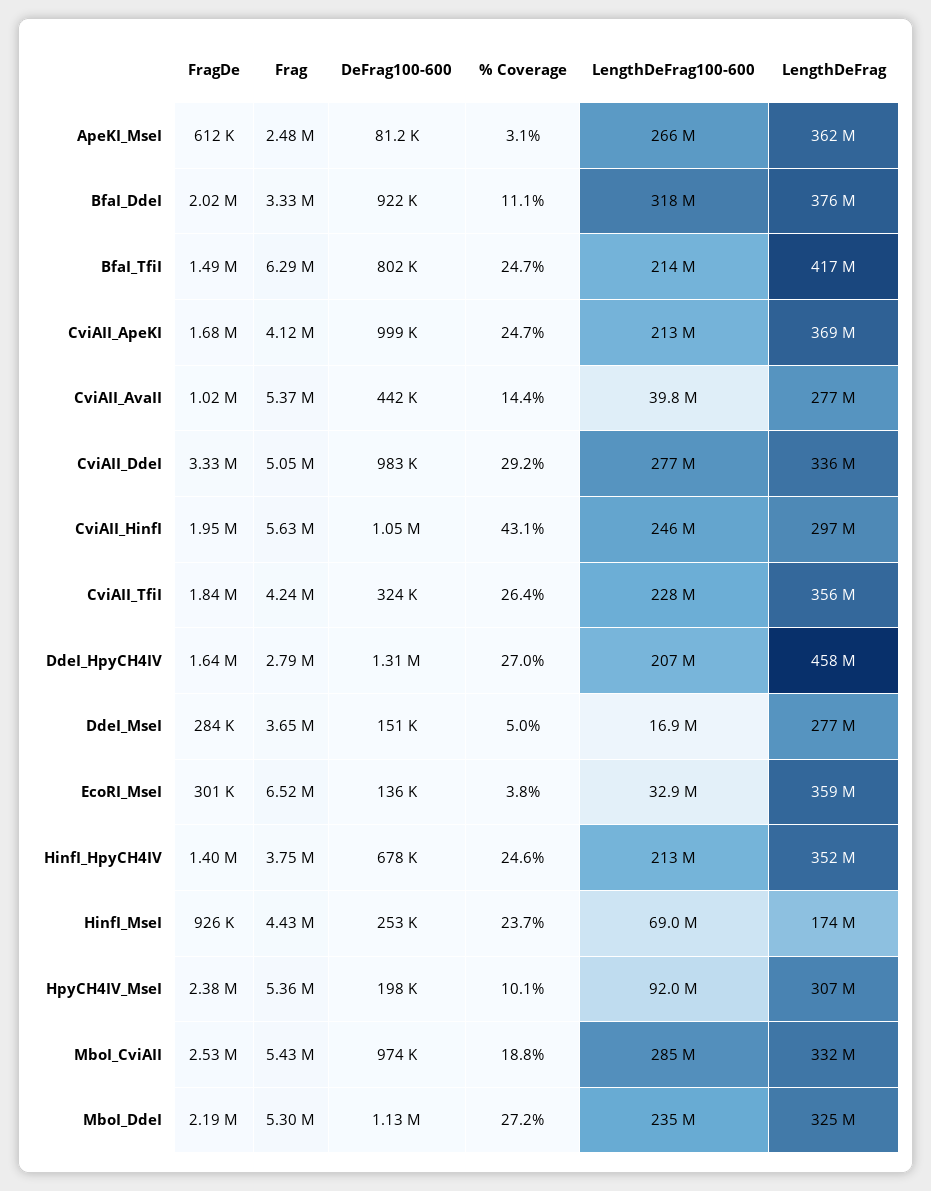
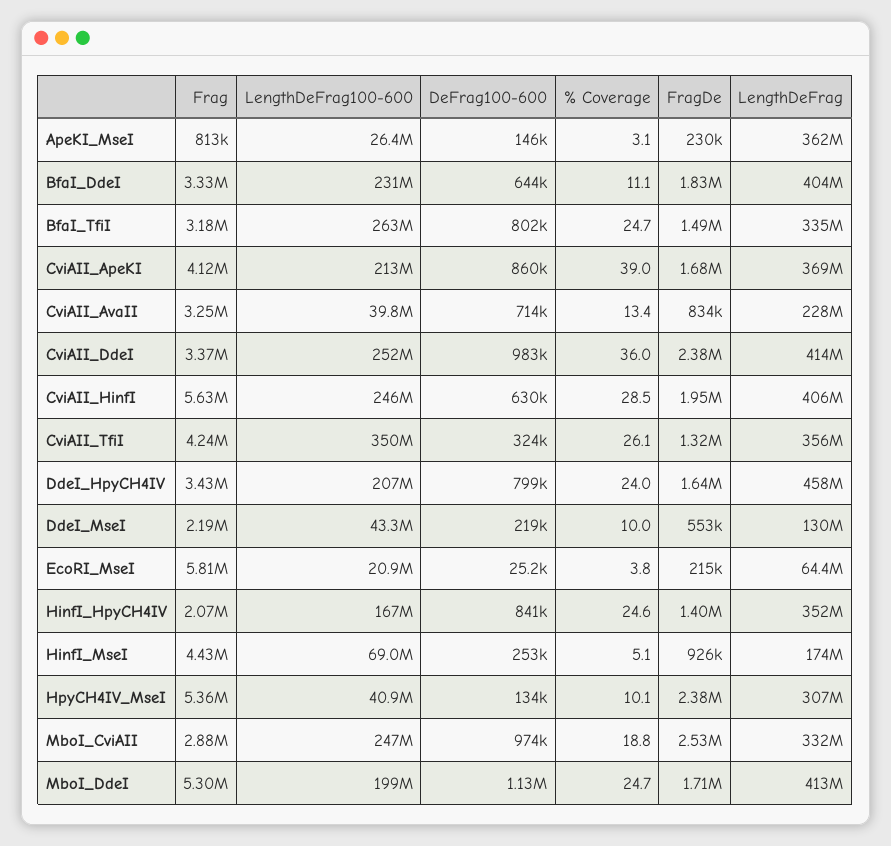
FragDe, ApeKI_MseI: 612000 -> 230000
Frag, ApeKI_MseI: 2480000 -> 813000
DeFrag100-600, ApeKI_MseI: 81200 -> 146000
LengthDeFrag100-600, ApeKI_MseI: 266000000 -> 26400000
FragDe, BfaI_DdeI: 2020000 -> 1830000
DeFrag100-600, BfaI_DdeI: 922000 -> 644000
LengthDeFrag100-600, BfaI_DdeI: 318000000 -> 231000000
LengthDeFrag, BfaI_DdeI: 376000000 -> 404000000
Frag, BfaI_TfiI: 6290000 -> 3180000
LengthDeFrag100-600, BfaI_TfiI: 214000000 -> 263000000
LengthDeFrag, BfaI_TfiI: 417000000 -> 335000000
DeFrag100-600, CviAII_ApeKI: 999000 -> 860000
% Coverage, CviAII_ApeKI: 24.7 -> 39
FragDe, CviAII_AvaII: 1020000 -> 834000
Frag, CviAII_AvaII: 5370000 -> 3250000
DeFrag100-600, CviAII_AvaII: 442000 -> 714000
% Coverage, CviAII_AvaII: 14.4 -> 13.4
LengthDeFrag, CviAII_AvaII: 277000000 -> 228000000
FragDe, CviAII_DdeI: 3330000 -> 2380000
Frag, CviAII_DdeI: 5050000 -> 3370000
% Coverage, CviAII_DdeI: 29.2 -> 36
LengthDeFrag100-600, CviAII_DdeI: 277000000 -> 252000000
LengthDeFrag, CviAII_DdeI: 336000000 -> 414000000
DeFrag100-600, CviAII_HinfI: 1050000 -> 630000
% Coverage, CviAII_HinfI: 43.1 -> 28.5
LengthDeFrag, CviAII_HinfI: 297000000 -> 406000000
FragDe, CviAII_TfiI: 1840000 -> 1320000
% Coverage, CviAII_TfiI: 26.4 -> 26.1
LengthDeFrag100-600, CviAII_TfiI: 228000000 -> 350000000
Frag, DdeI_HpyCH4IV: 2790000 -> 3430000
DeFrag100-600, DdeI_HpyCH4IV: 1310000 -> 799000
% Coverage, DdeI_HpyCH4IV: 27 -> 24
FragDe, DdeI_MseI: 284000 -> 553000
Frag, DdeI_MseI: 3650000 -> 2190000
DeFrag100-600, DdeI_MseI: 151000 -> 219000
% Coverage, DdeI_MseI: 5 -> 10
LengthDeFrag100-600, DdeI_MseI: 16900000 -> 43300000
LengthDeFrag, DdeI_MseI: 277000000 -> 130000000
FragDe, EcoRI_MseI: 301000 -> 215000
Frag, EcoRI_MseI: 6520000 -> 5810000
DeFrag100-600, EcoRI_MseI: 136000 -> 25200
LengthDeFrag100-600, EcoRI_MseI: 32900000 -> 20900000
LengthDeFrag, EcoRI_MseI: 359000000 -> 64400000
Frag, HinfI_HpyCH4IV: 3750000 -> 2070000
DeFrag100-600, HinfI_HpyCH4IV: 678000 -> 841000
LengthDeFrag100-600, HinfI_HpyCH4IV: 213000000 -> 167000000
% Coverage, HinfI_MseI: 23.7 -> 5.1
DeFrag100-600, HpyCH4IV_MseI: 198000 -> 134000
LengthDeFrag100-600, HpyCH4IV_MseI: 92000000 -> 40900000
Frag, MboI_CviAII: 5430000 -> 2880000
LengthDeFrag100-600, MboI_CviAII: 285000000 -> 247000000
FragDe, MboI_DdeI: 2190000 -> 1710000
% Coverage, MboI_DdeI: 27.2 -> 24.7
LengthDeFrag100-600, MboI_DdeI: 235000000 -> 199000000
LengthDeFrag, MboI_DdeI: 325000000 -> 413000000

